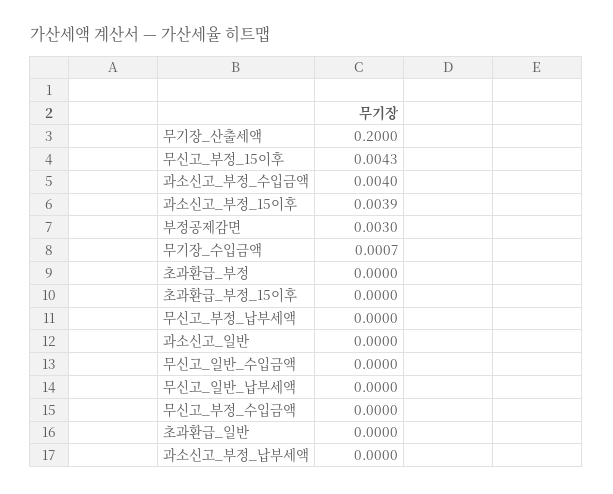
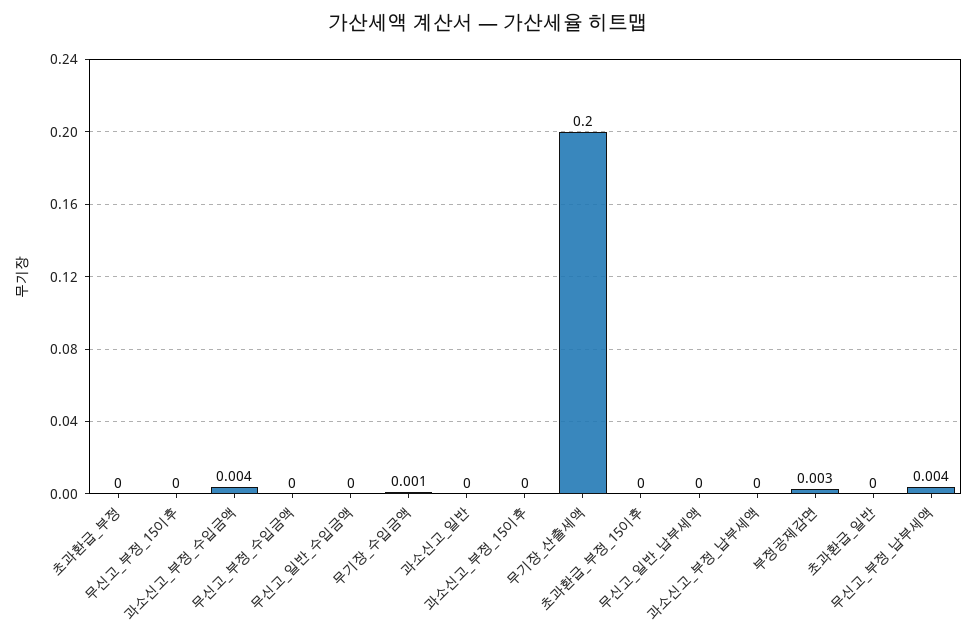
무신고_부정_15이후: 0.0043 -> 0
과소신고_부정_15이후: 0.0039 -> 0
무신고_부정_납부세액: 0 -> 0.004

